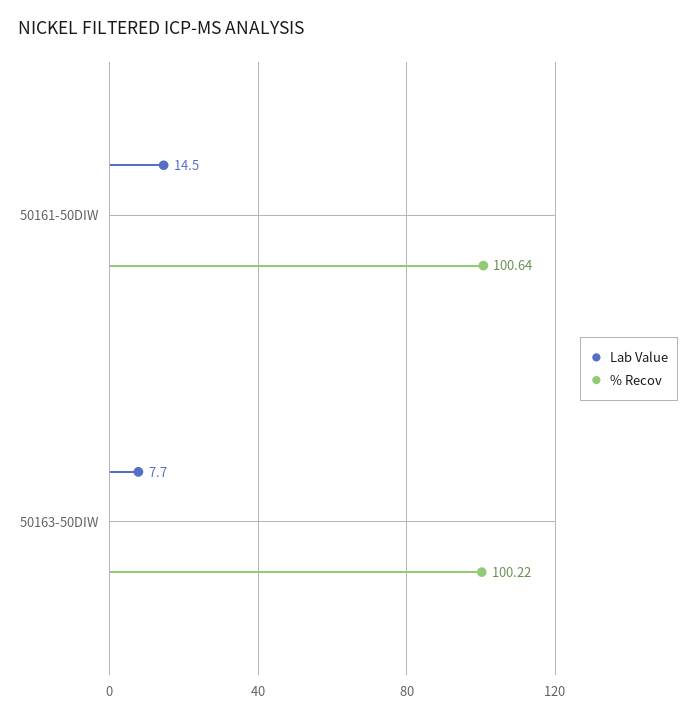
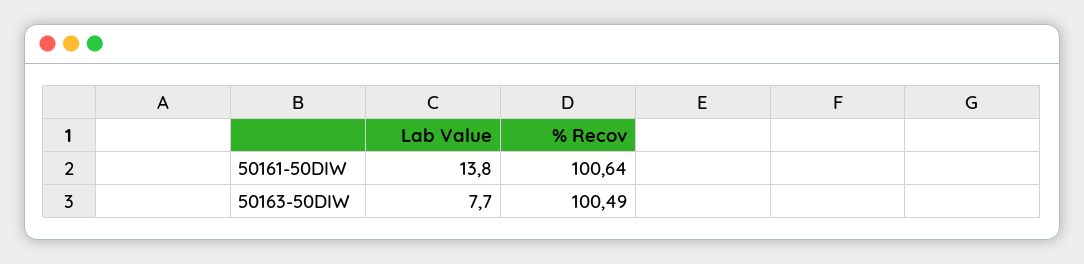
Lab Value, 50161-50DIW: 14.5 -> 13.8
% Recov, 50163-50DIW: 100.22 -> 100.49

